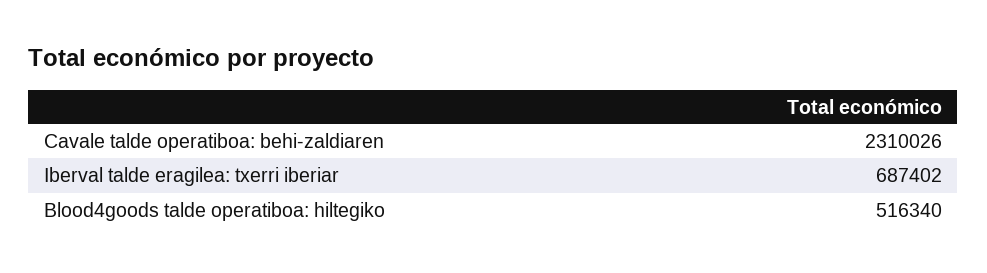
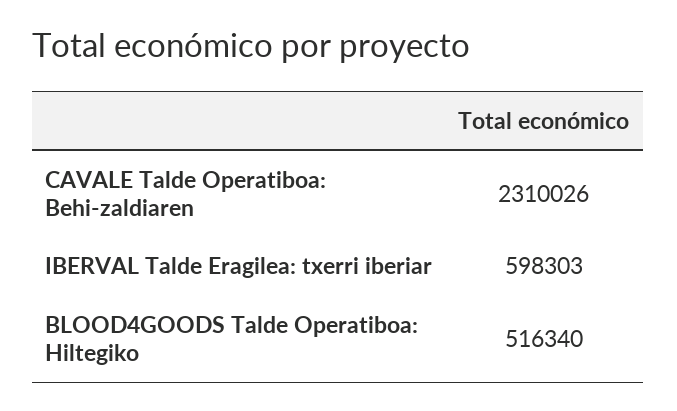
Iberval talde eragilea: txerri iberiar: 687402 -> 598303

